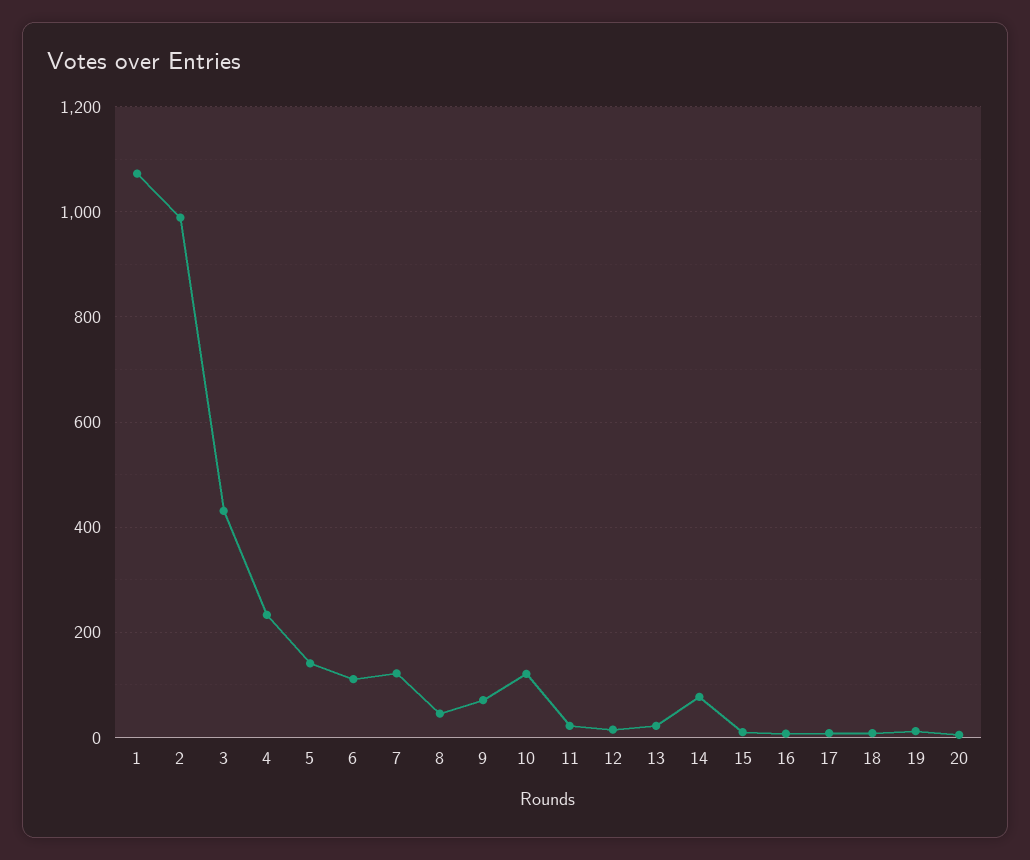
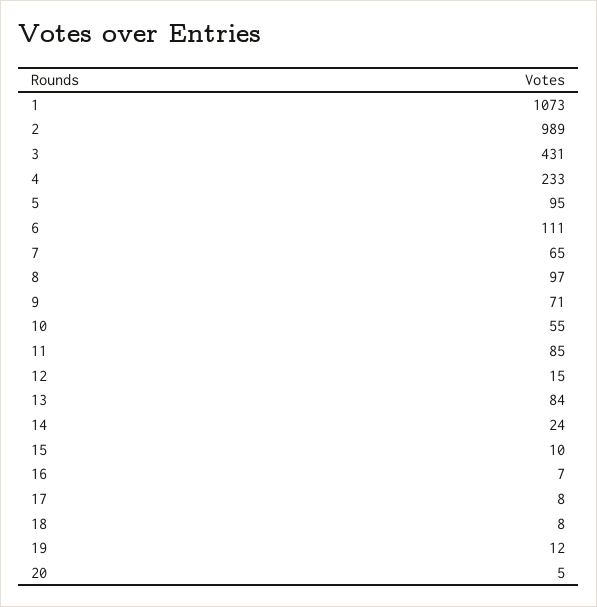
5: 140 -> 95
7: 120 -> 65
8: 40 -> 97
10: 120 -> 55
11: 20 -> 85
13: 20 -> 84
14: 80 -> 24

